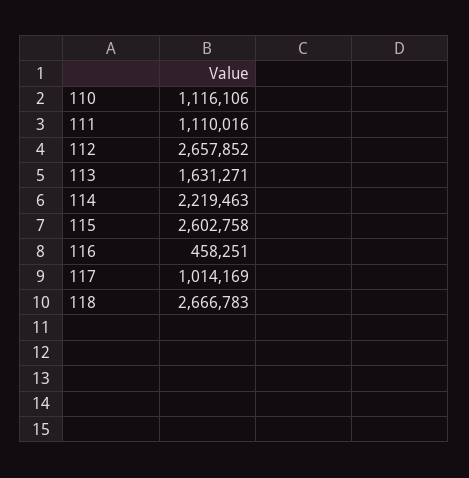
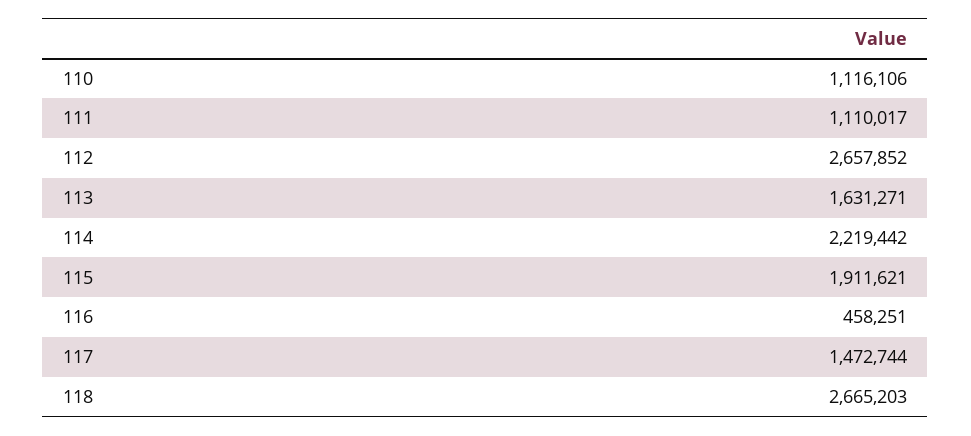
111: 1110016 -> 1110017
114: 2219463 -> 2219442
115: 2602758 -> 1911621
117: 1014169 -> 1472744
118: 2666783 -> 2665203

